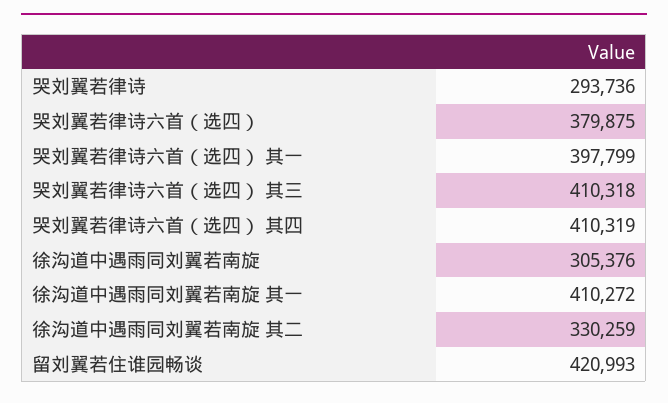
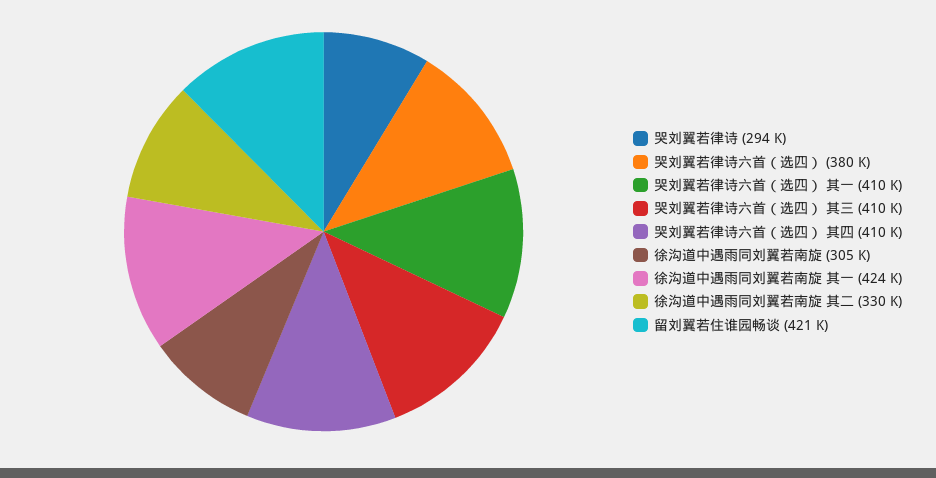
哭刘翼若律诗六首（选四） 其一: 397799 -> 410000
徐沟道中遇雨同刘翼若南旋 其一: 410272 -> 424000

